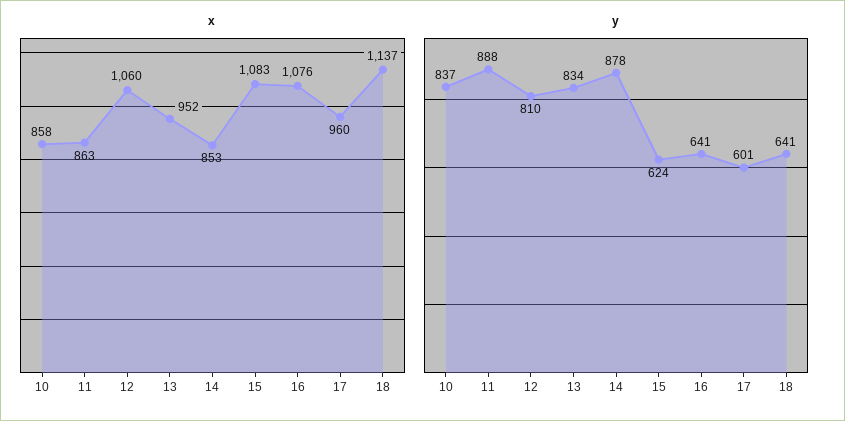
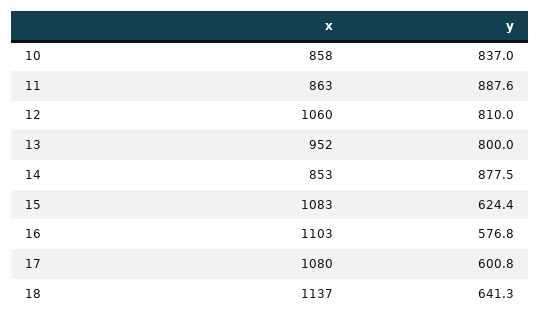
x, 16: 1076 -> 1103
x, 17: 960 -> 1080
y, 13: 834 -> 800
y, 16: 641 -> 576.8

